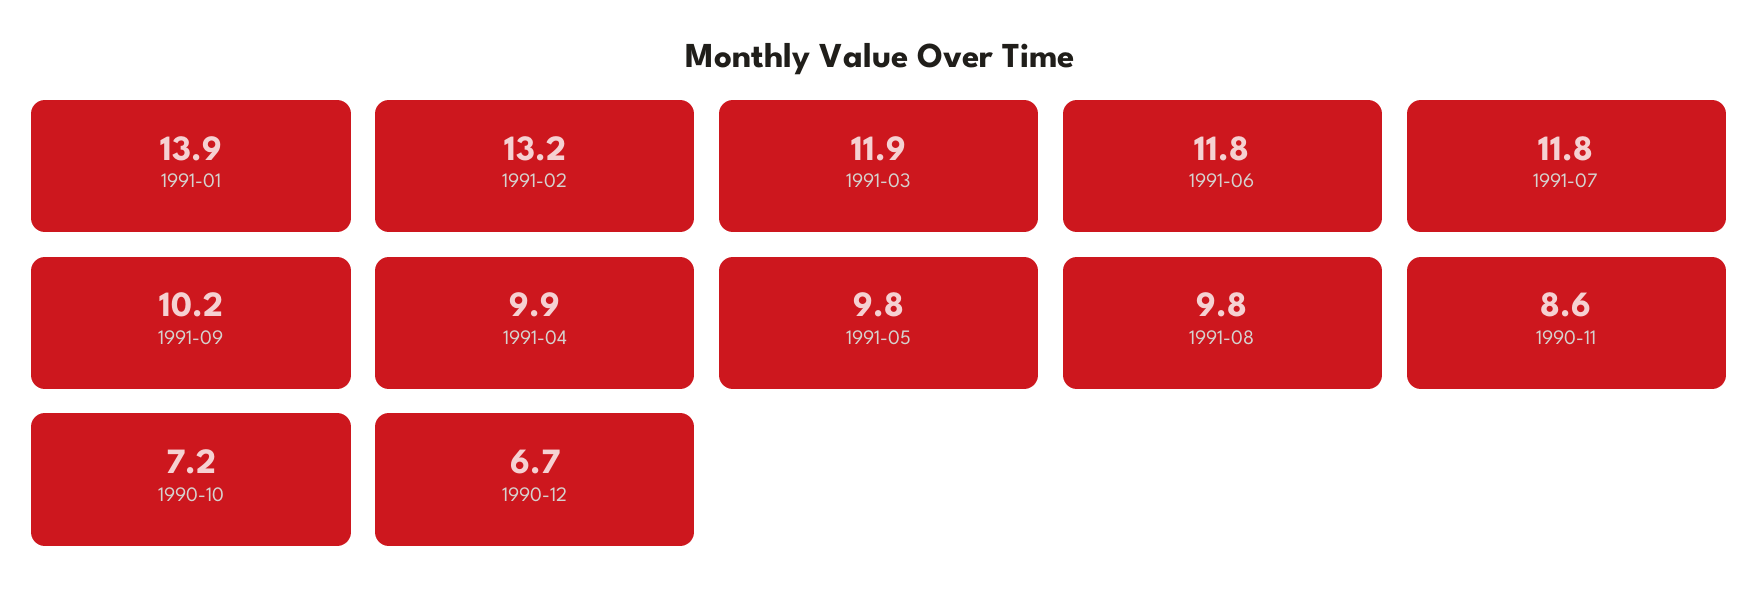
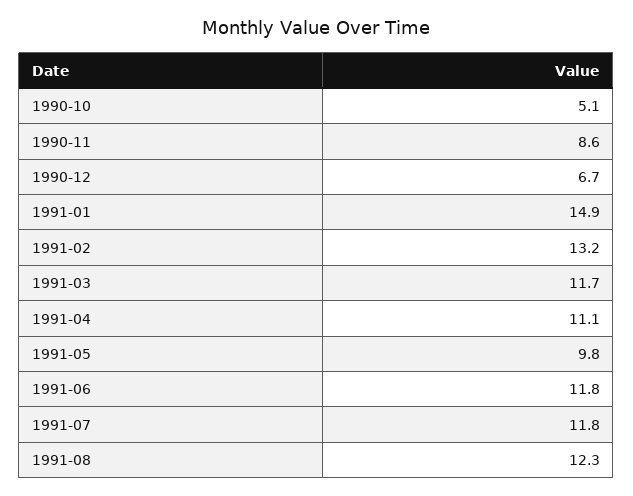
1991-01: 13.9 -> 14.9
1991-03: 11.9 -> 11.7
1991-09: 10.2 -> none
1991-04: 9.9 -> 11.1
1991-08: 9.8 -> 12.3
1990-10: 7.2 -> 5.1

